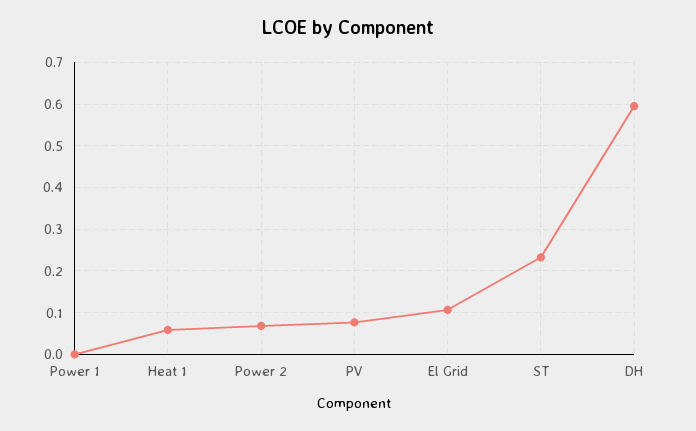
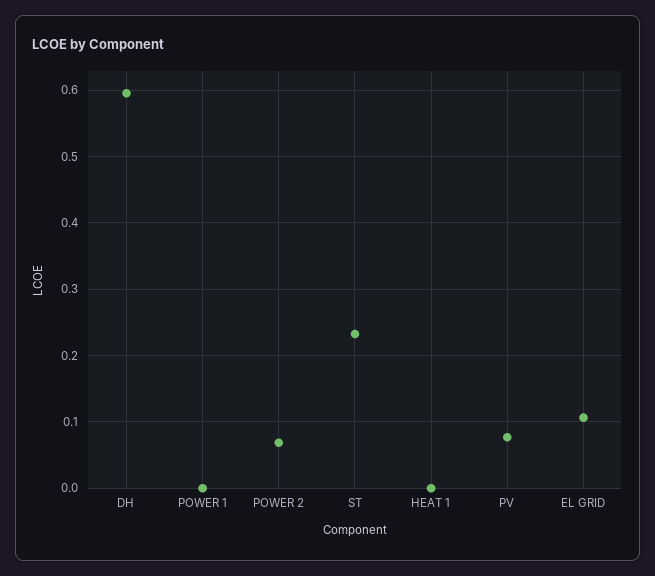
Heat 1: 0.06 -> 0

